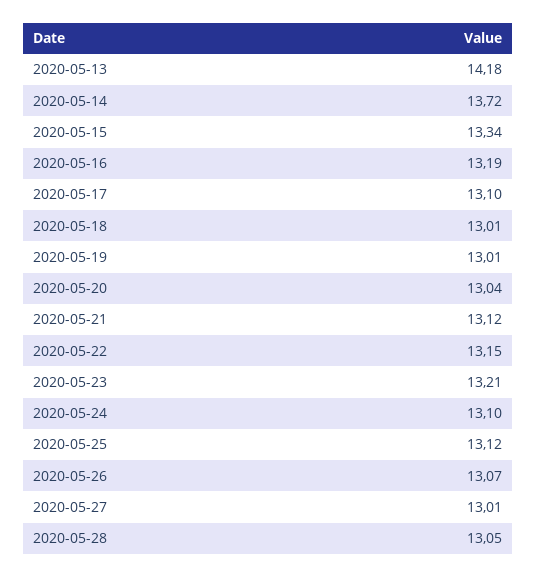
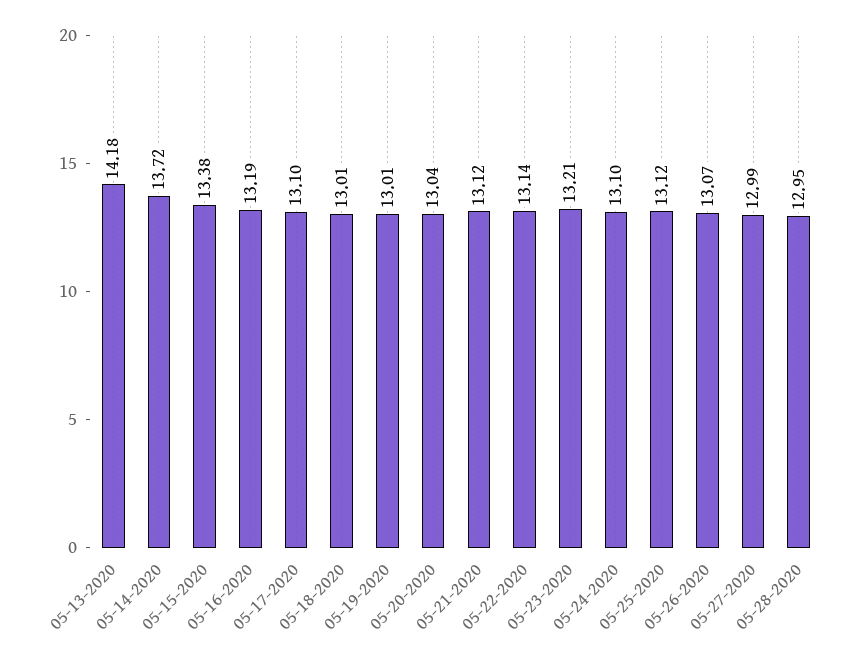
2020-05-15: 13.34 -> 13.38
2020-05-22: 13.15 -> 13.14
2020-05-27: 13.01 -> 12.99
2020-05-28: 13.05 -> 12.95

